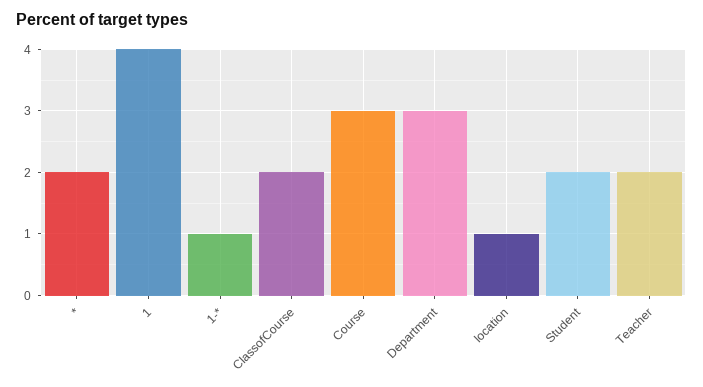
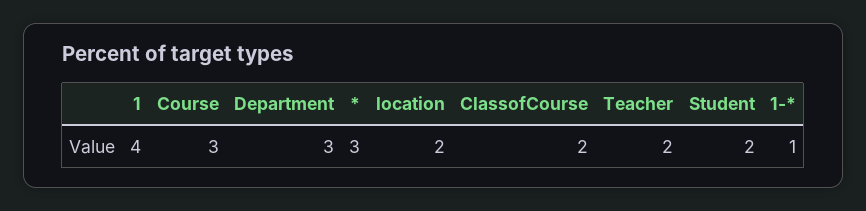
*: 2 -> 3
location: 1 -> 2

